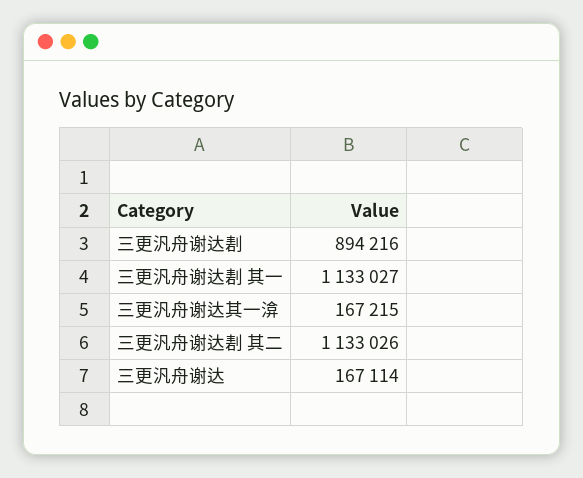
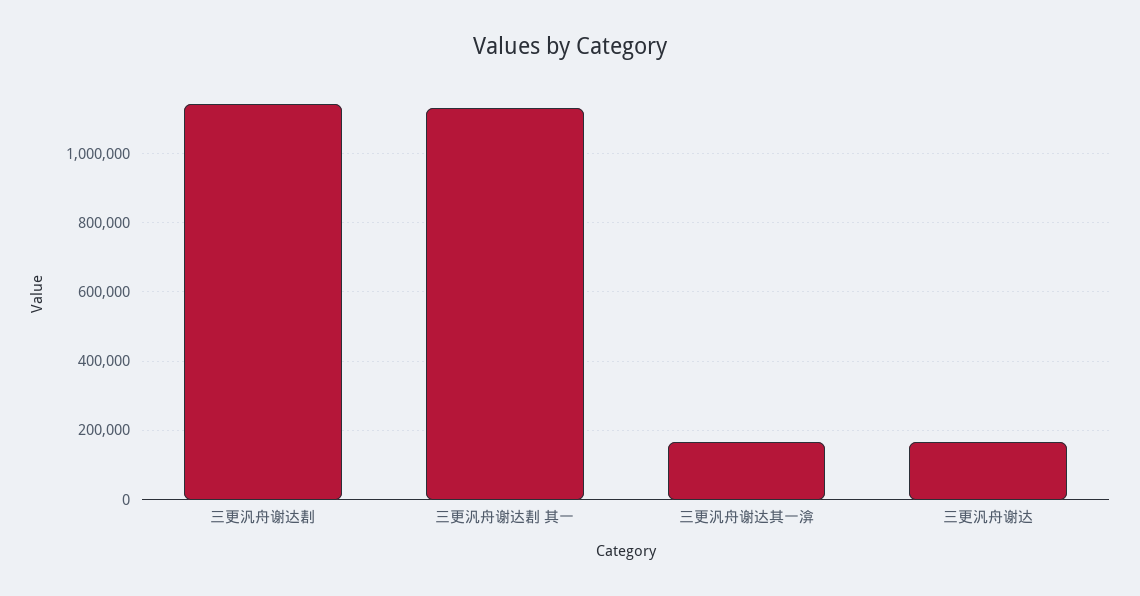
三更汎舟谢达剨: 894216 -> 1140000
三更汎舟谢达剨 其二: 1133026 -> none

